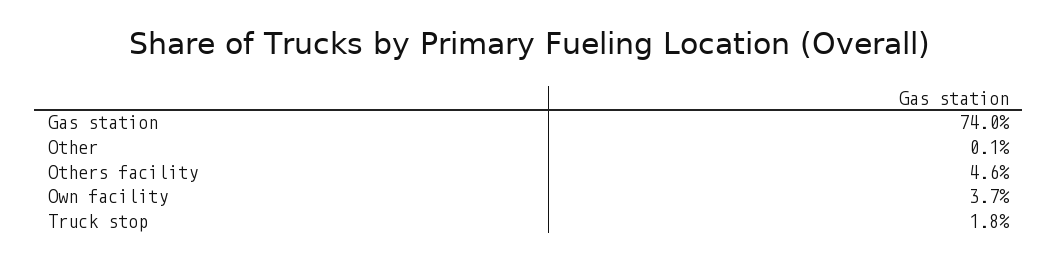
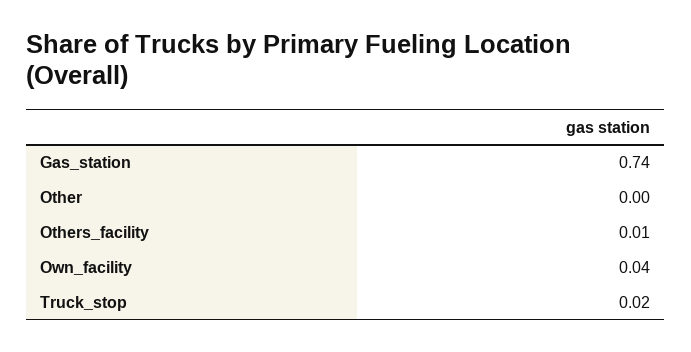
Others facility: 0.046 -> 0.01

